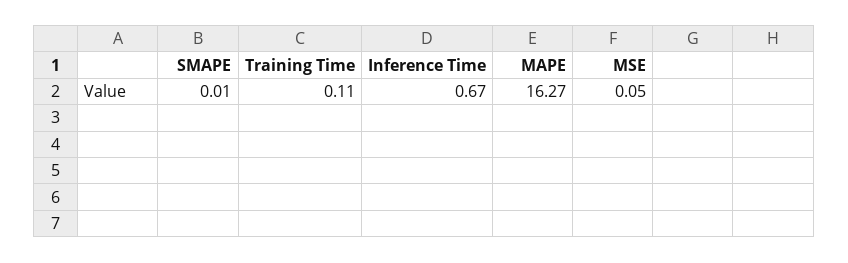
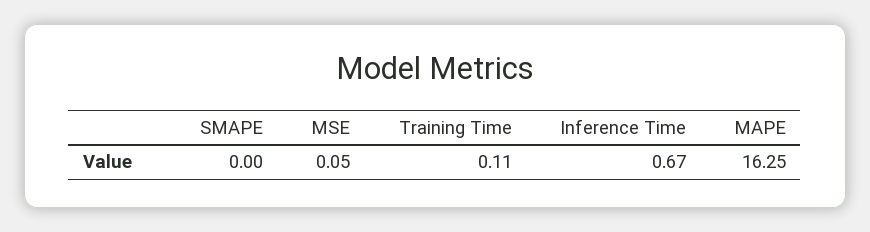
SMAPE: 0.01 -> 0
MAPE: 16.27 -> 16.25

